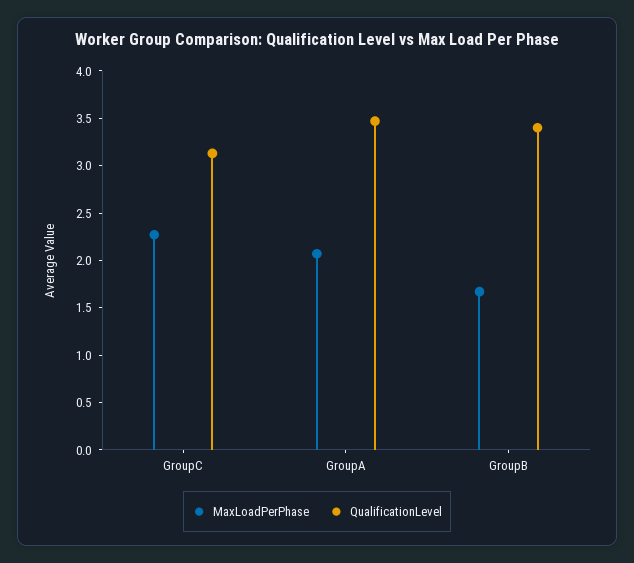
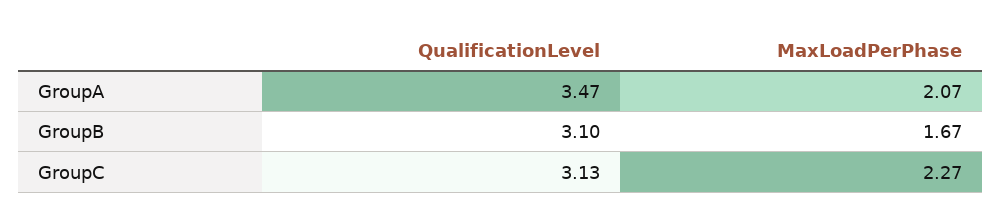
QualificationLevel, GroupB: 3.4 -> 3.1

